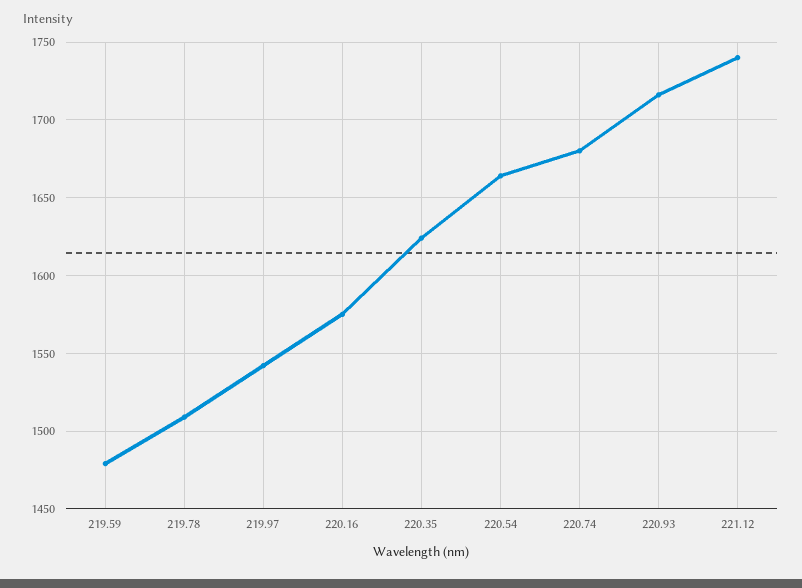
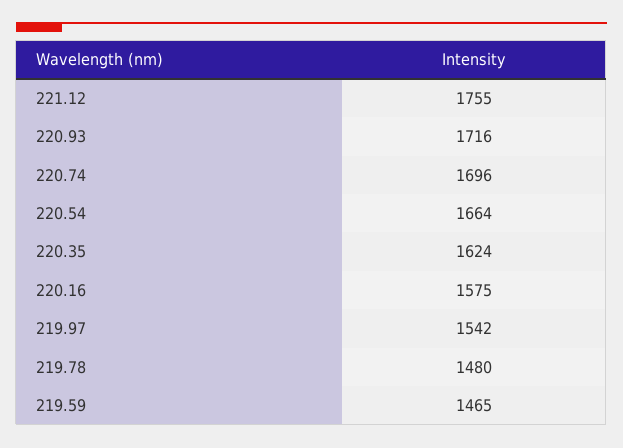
219.59: 1480 -> 1465
219.78: 1510 -> 1480
220.74: 1680 -> 1696
221.12: 1740 -> 1755

